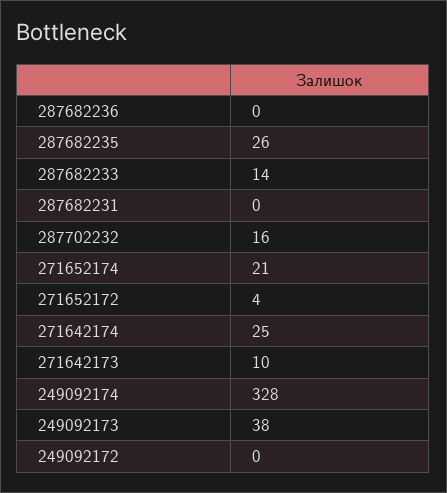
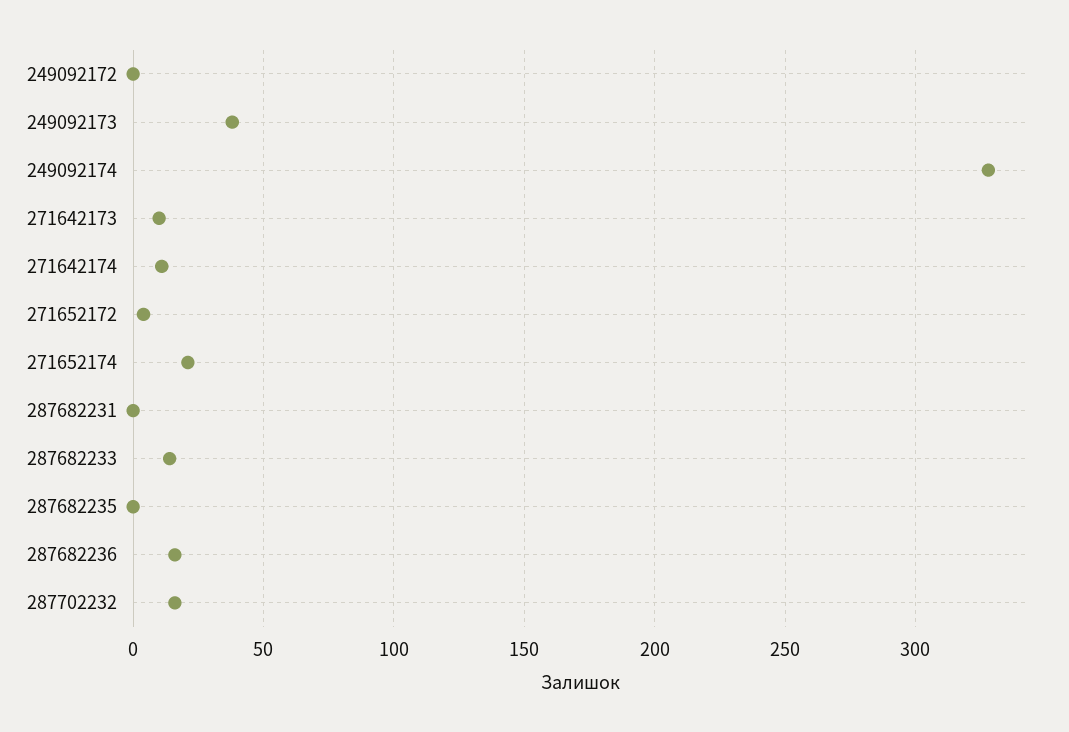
287682236: 0 -> 15
287682235: 26 -> 0
271642174: 25 -> 10

